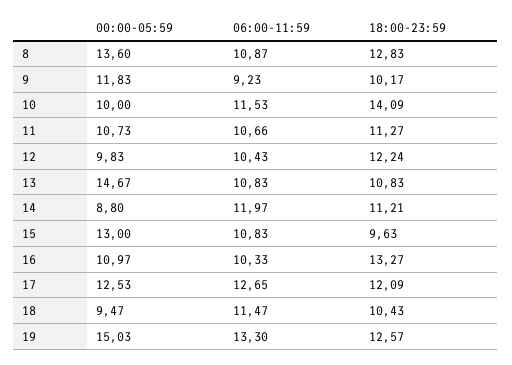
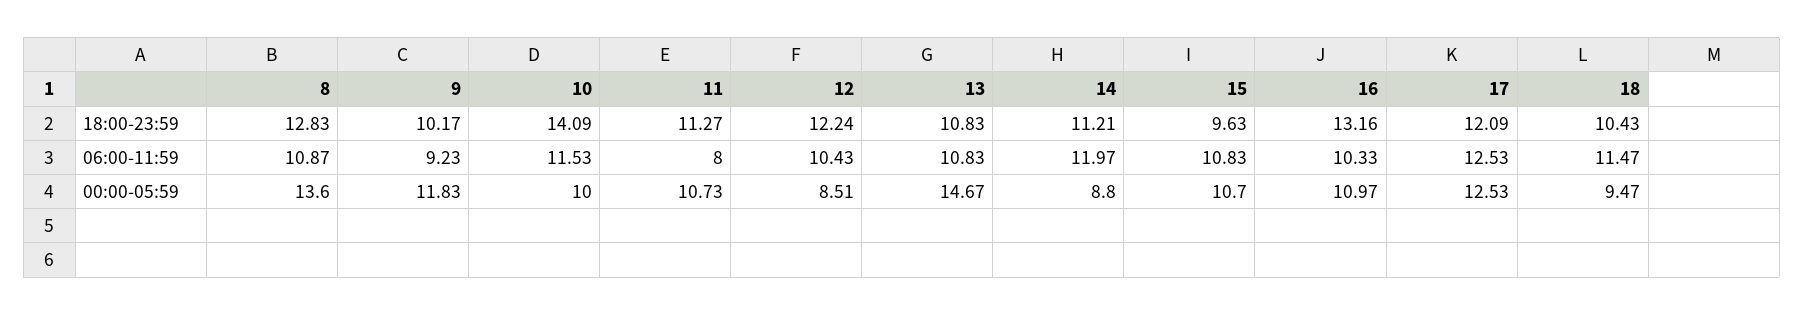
06:00-11:59, 11: 10.66 -> 8
00:00-05:59, 12: 9.83 -> 8.51
00:00-05:59, 15: 13 -> 10.7
18:00-23:59, 16: 13.27 -> 13.16
06:00-11:59, 17: 12.65 -> 12.53
00:00-05:59, 19: 15.03 -> none
06:00-11:59, 19: 13.3 -> none
18:00-23:59, 19: 12.57 -> none

